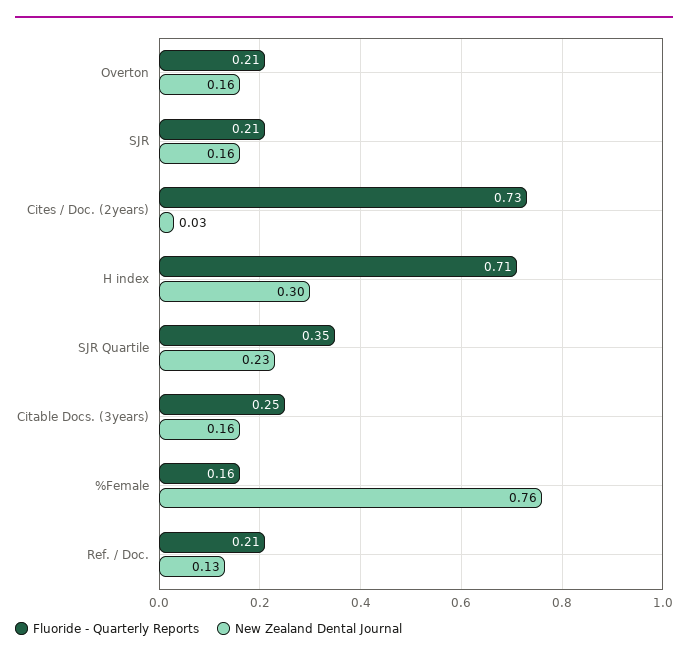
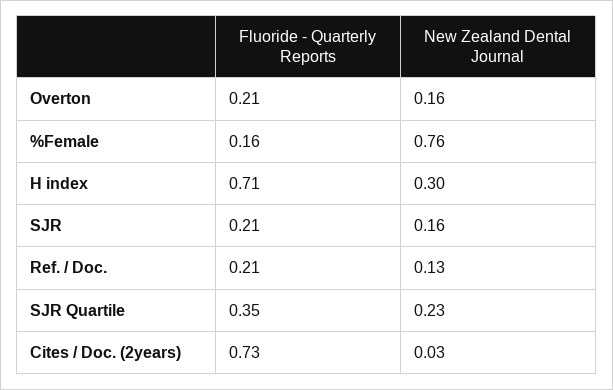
Fluoride - Quarterly Reports, Citable Docs. (3years): 0.25 -> none
New Zealand Dental Journal, Citable Docs. (3years): 0.16 -> none

